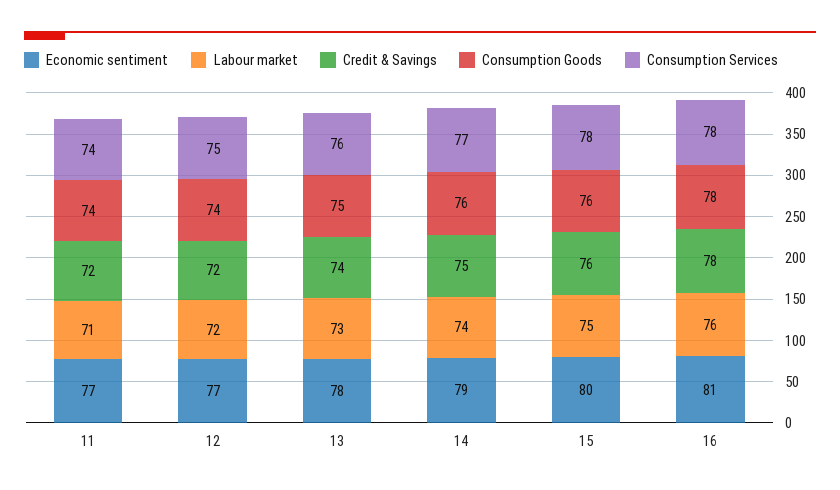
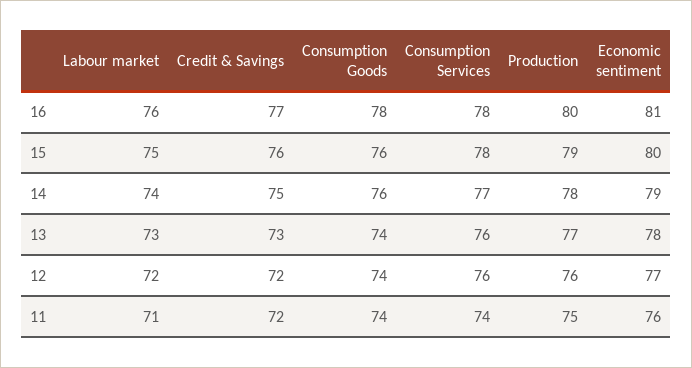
Economic sentiment, 11: 77 -> 76
Consumption Services, 12: 75 -> 76
Credit & Savings, 13: 74 -> 73
Consumption Goods, 13: 75 -> 74
Credit & Savings, 16: 78 -> 77
Production, 16: none -> 80
Production, 15: none -> 79
Production, 14: none -> 78
Production, 13: none -> 77
Production, 12: none -> 76
Production, 11: none -> 75

